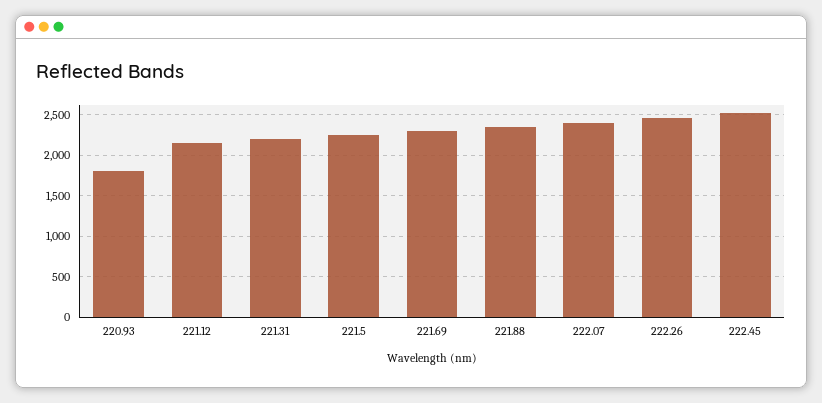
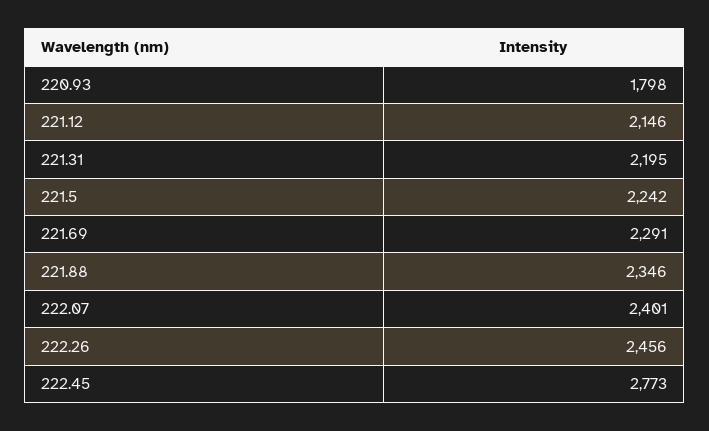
222.45: 2500 -> 2773

